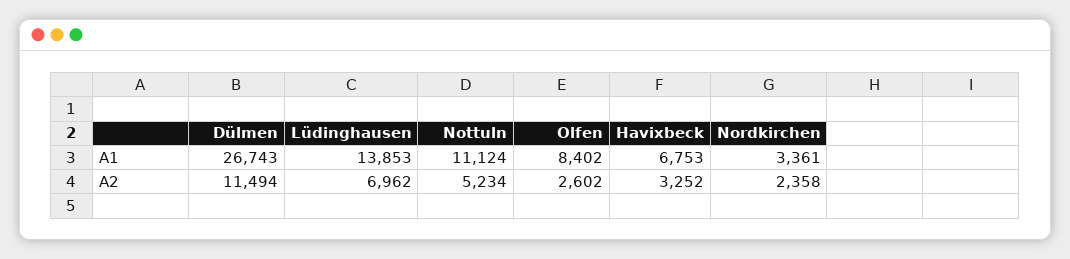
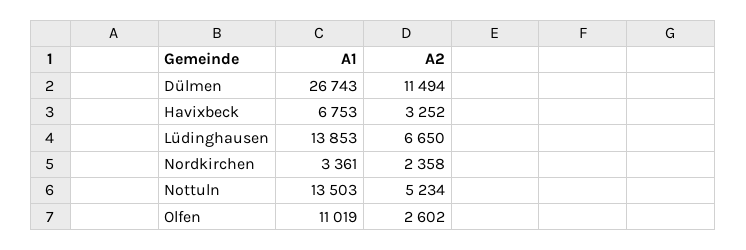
Nottuln, A1: 11124 -> 13503
Olfen, A1: 8402 -> 11019
Lüdinghausen, A2: 6962 -> 6650

